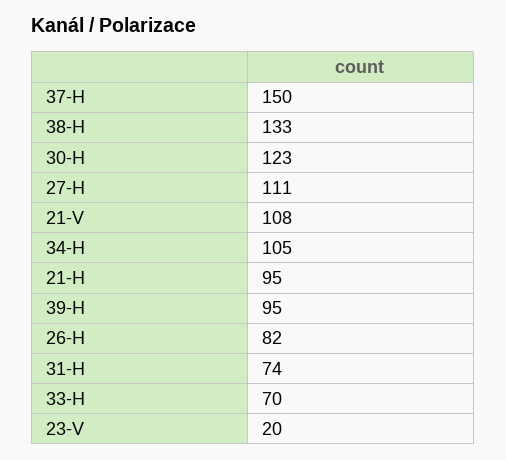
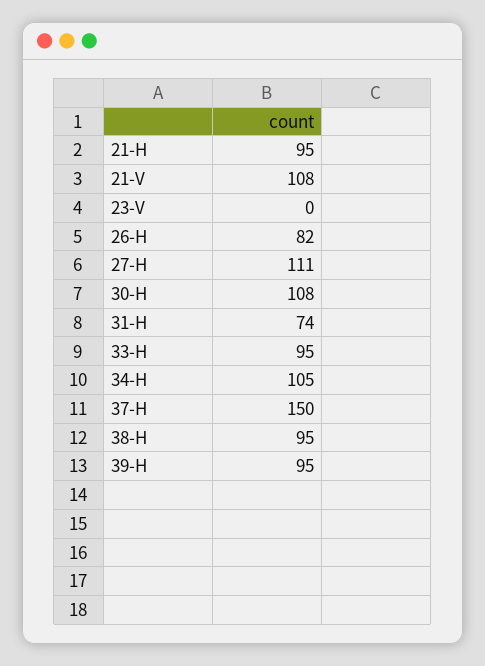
38-H: 133 -> 95
30-H: 123 -> 108
33-H: 70 -> 95
23-V: 20 -> 0

